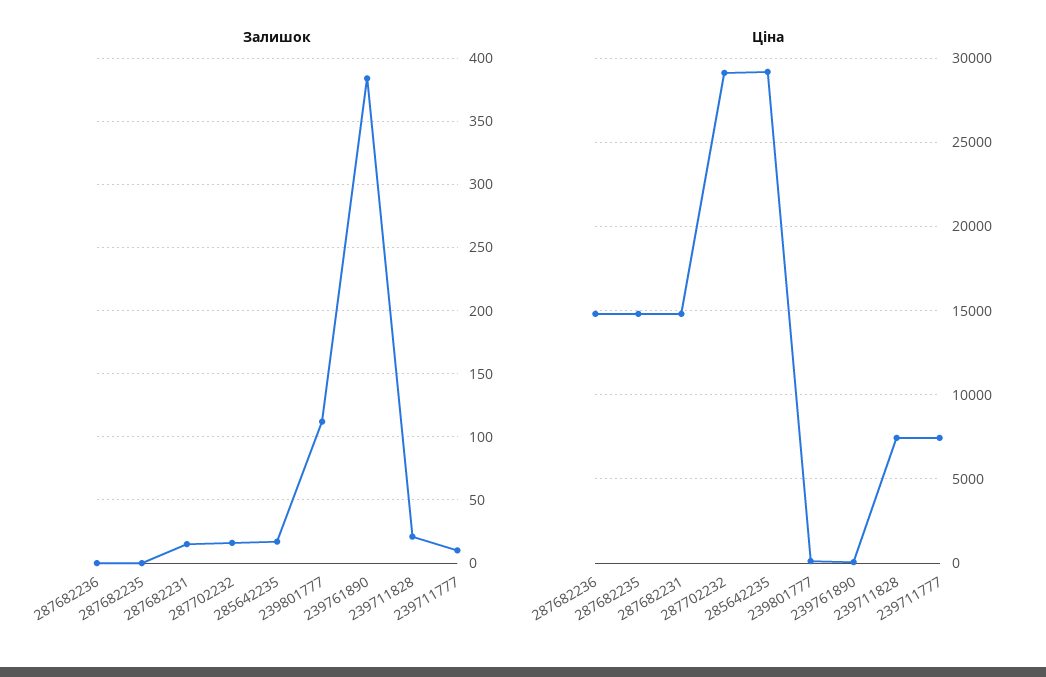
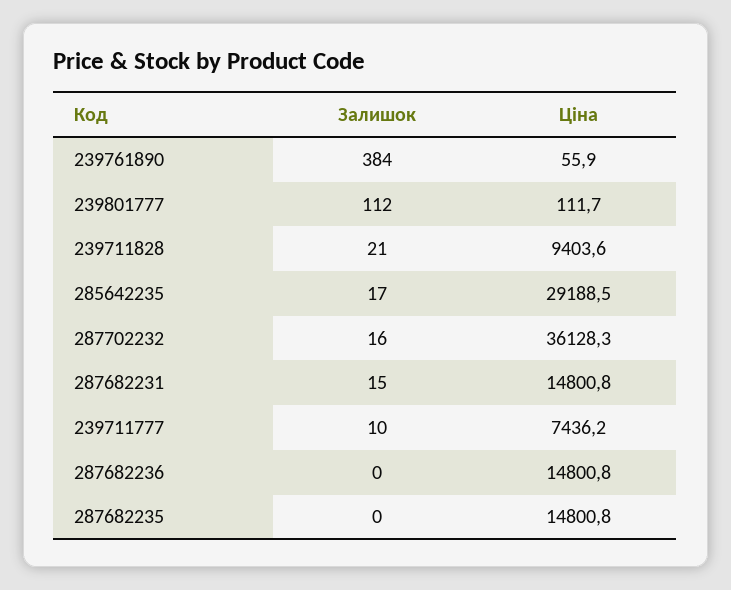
Ціна, 287702232: 29000 -> 36128.3
Ціна, 239711828: 7500 -> 9403.6

